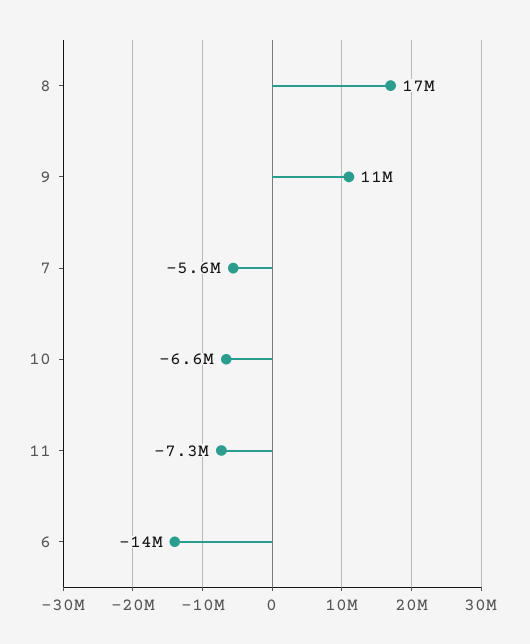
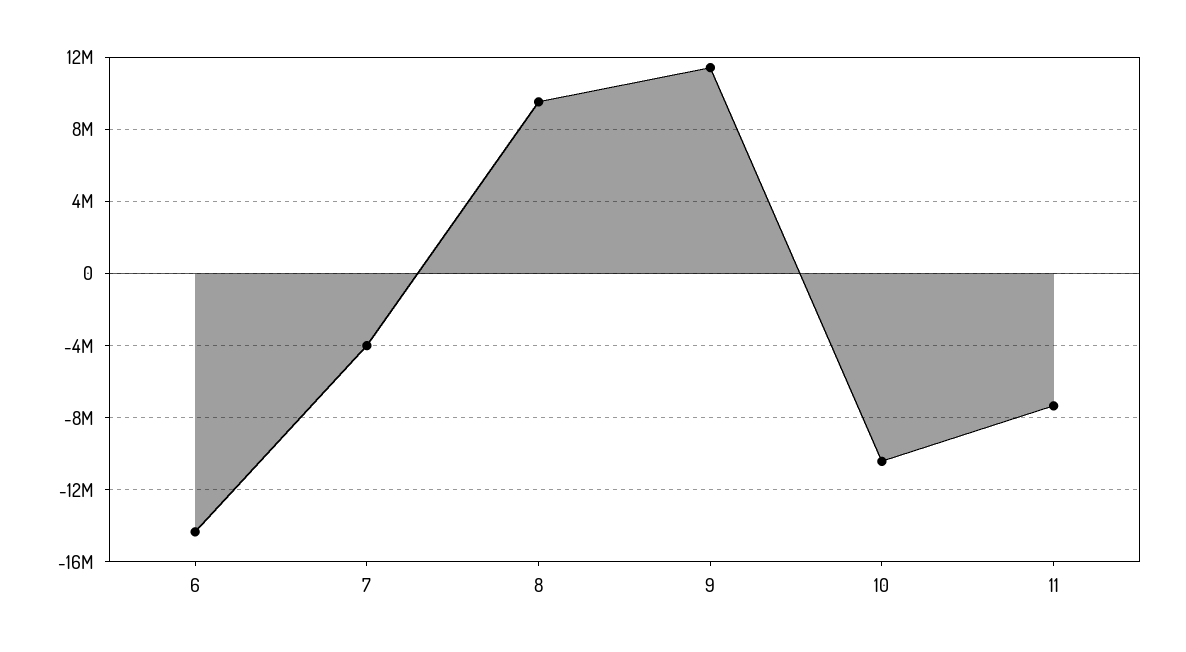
8: 17000000 -> 9500000
7: -5600000 -> -4000000
10: -6600000 -> -10500000

